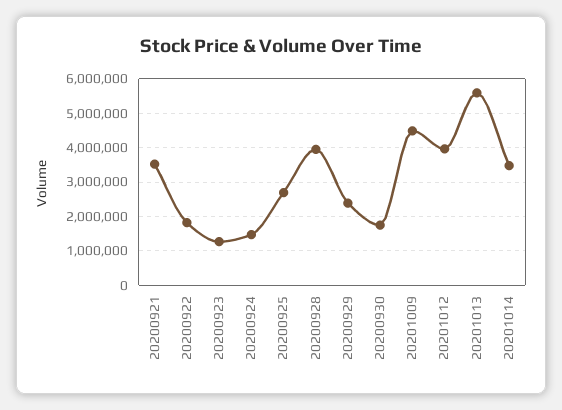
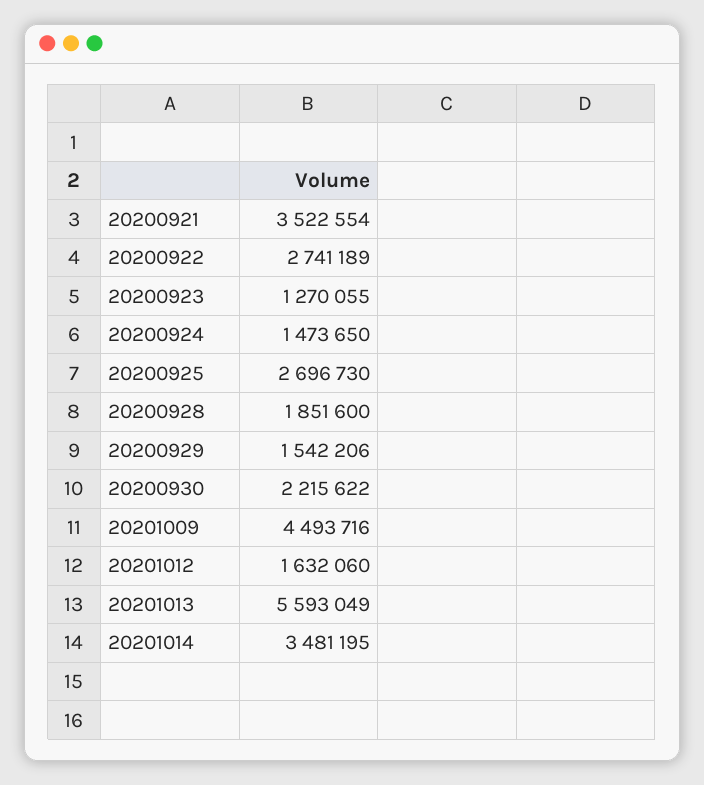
20200922: 1800000 -> 2741189
20200928: 4000000 -> 1851600
20200929: 2400000 -> 1542206
20200930: 1800000 -> 2215622
20201012: 4000000 -> 1632060

